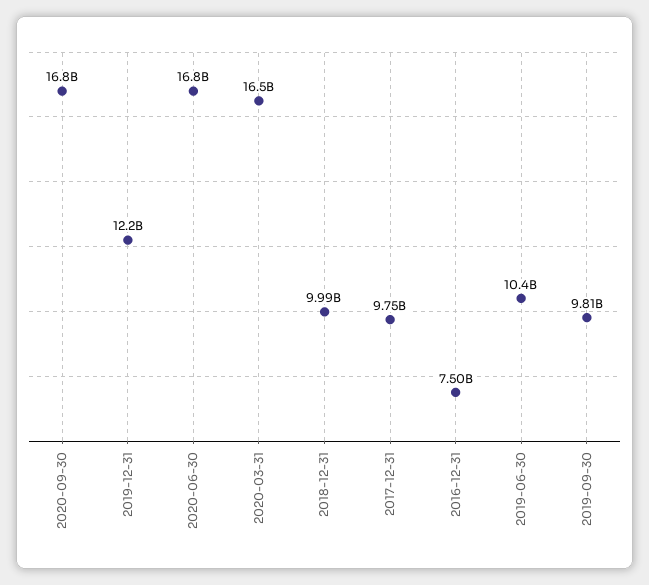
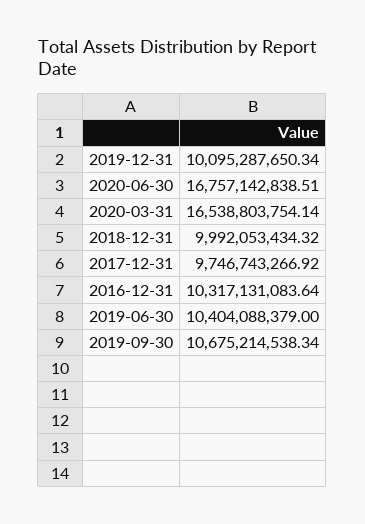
2020-09-30: 16800000000 -> none
2019-12-31: 12200000000 -> 10095287650.34
2016-12-31: 7500000000 -> 10317131083.64
2019-09-30: 9810000000 -> 10675214538.34

